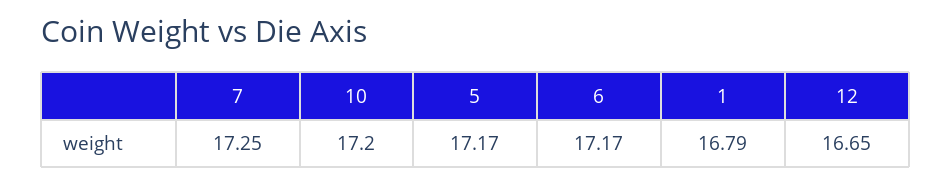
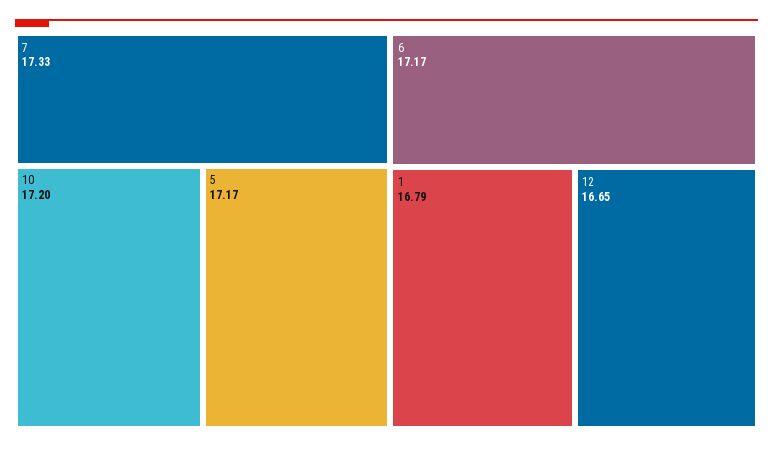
7: 17.25 -> 17.33

